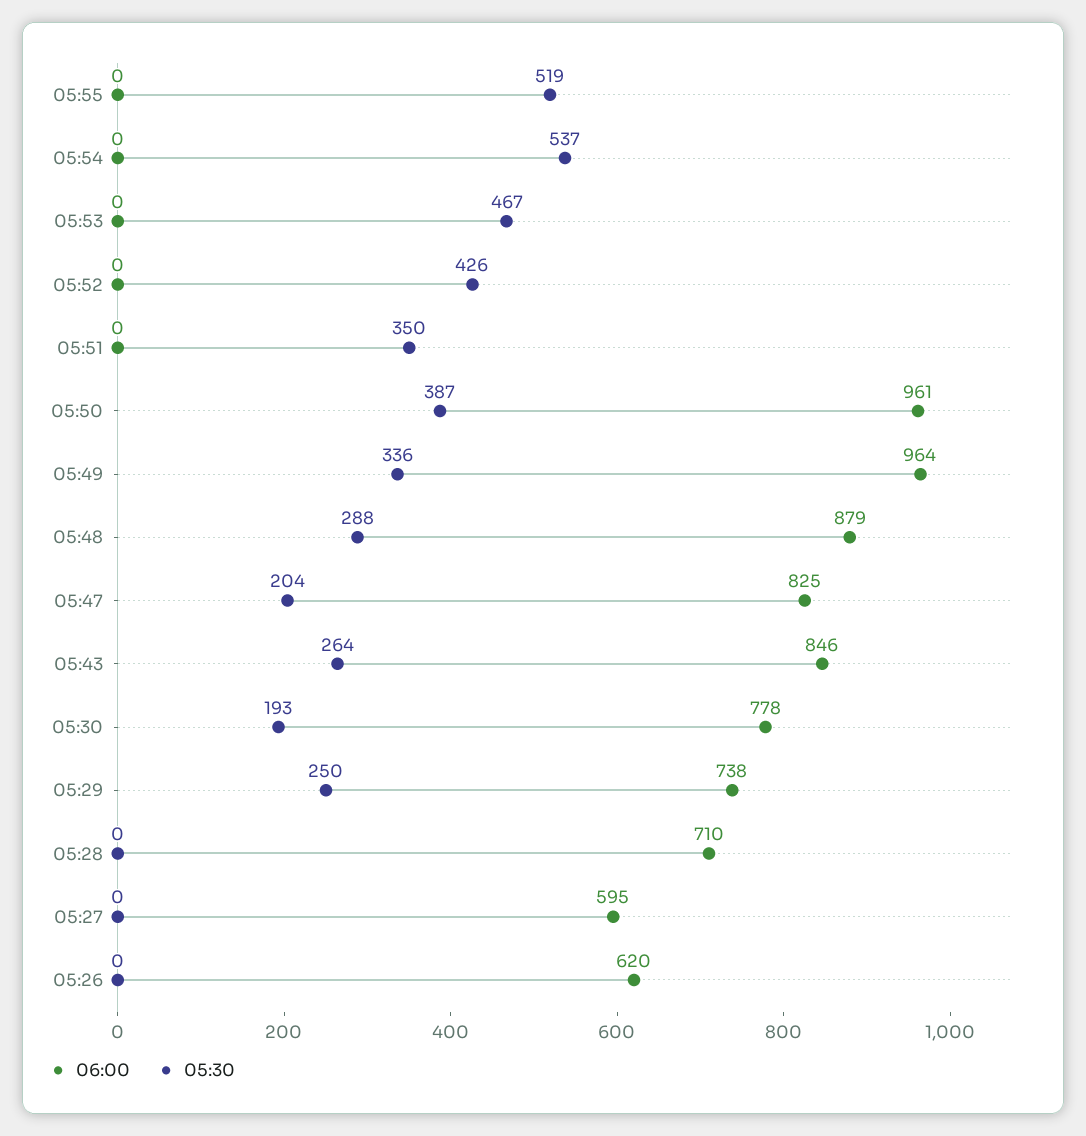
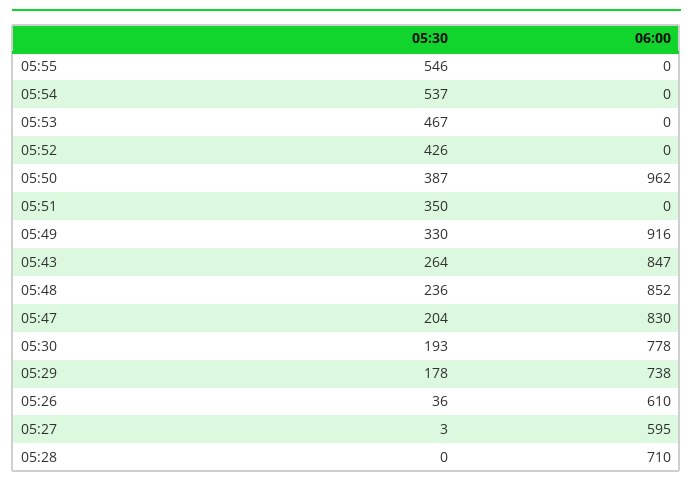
05:30, 05:55: 519 -> 546
06:00, 05:50: 961 -> 962
06:00, 05:49: 964 -> 916
05:30, 05:49: 336 -> 330
06:00, 05:48: 879 -> 852
05:30, 05:48: 288 -> 236
06:00, 05:47: 825 -> 830
06:00, 05:43: 846 -> 847
05:30, 05:29: 250 -> 178
05:30, 05:27: 0 -> 3
06:00, 05:26: 620 -> 610
05:30, 05:26: 0 -> 36

